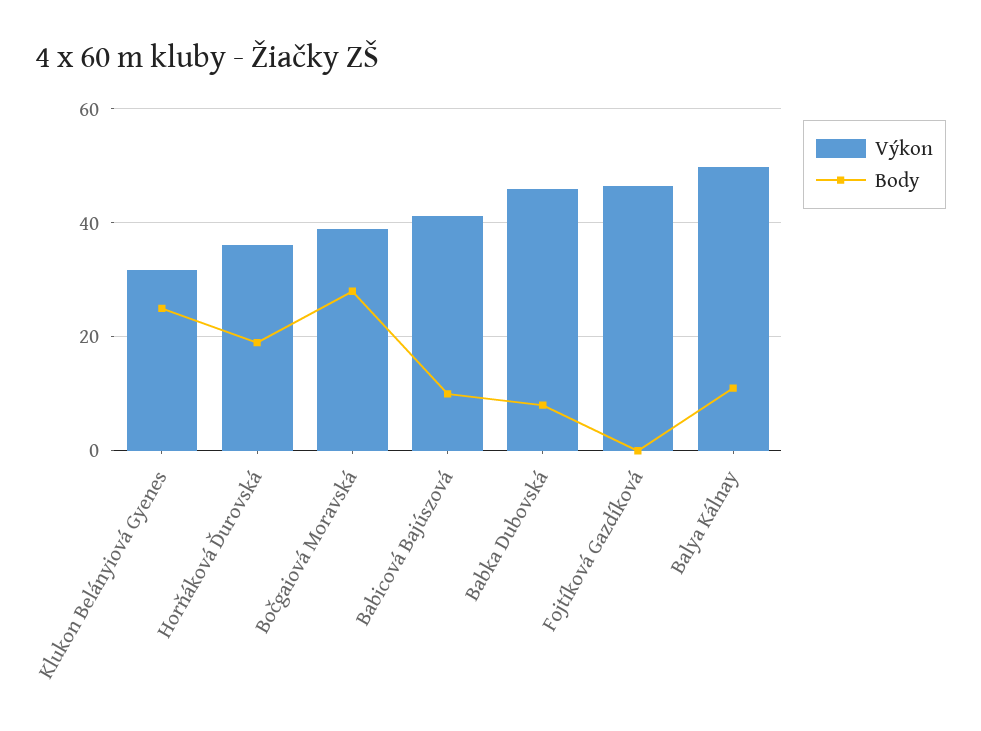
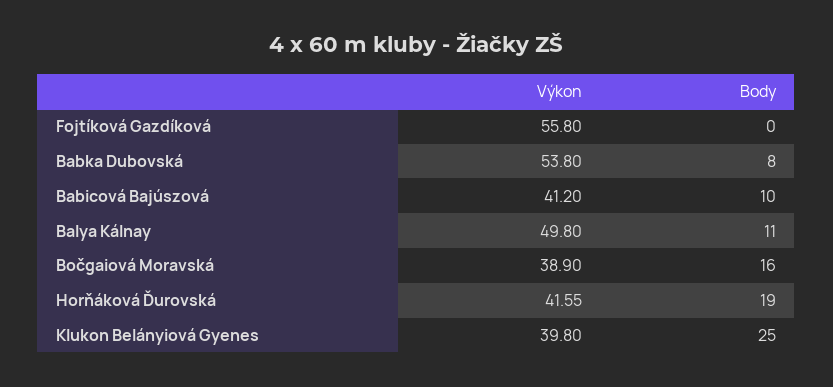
Výkon, Klukon Belányiová Gyenes: 32 -> 39.8
Výkon, Horňáková Ďurovská: 36 -> 41.55
Body, Bočgaiová Moravská: 28 -> 16
Výkon, Babka Dubovská: 46 -> 53.8
Výkon, Fojtíková Gazdíková: 46 -> 55.8

